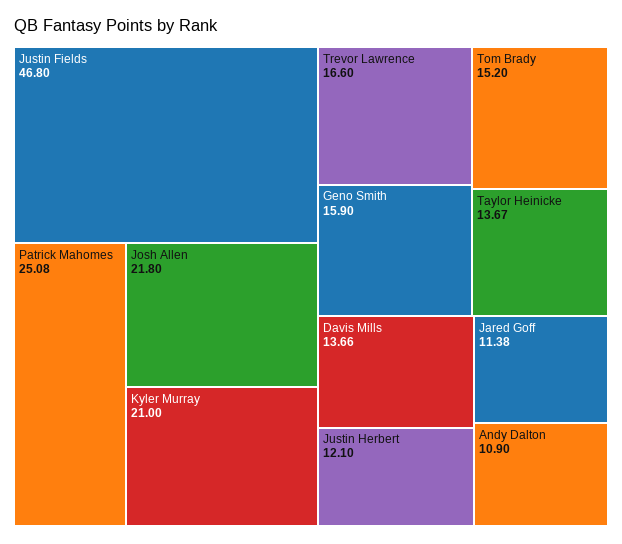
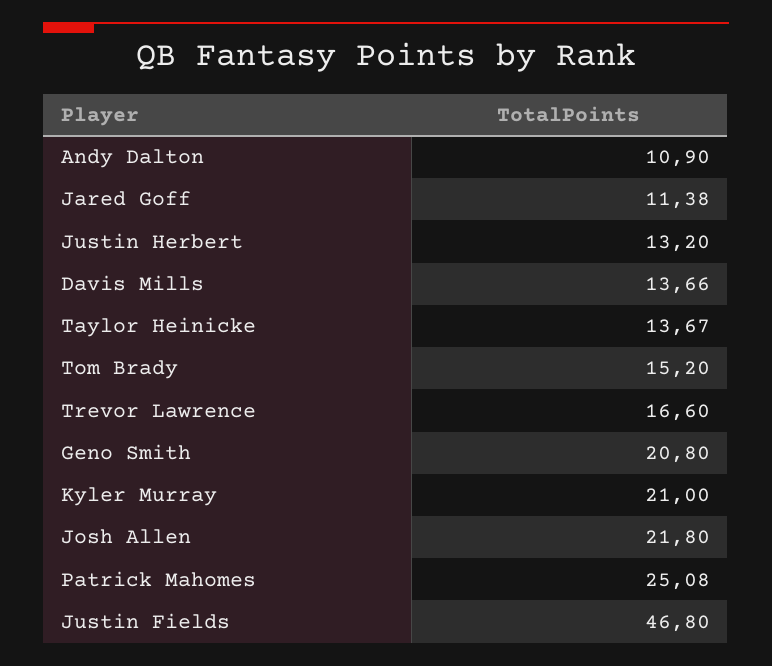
Geno Smith: 15.9 -> 20.8
Justin Herbert: 12.1 -> 13.2

